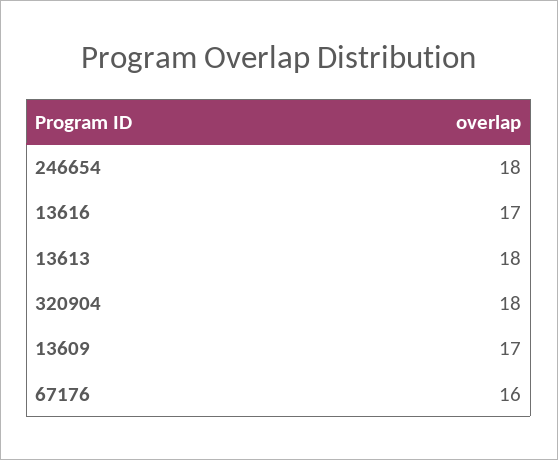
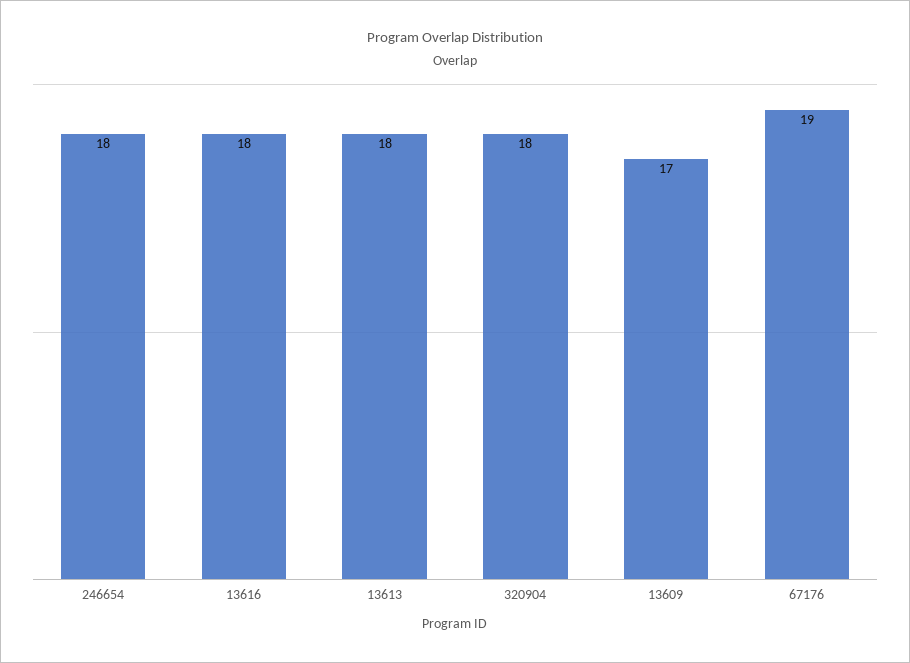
13616: 17 -> 18
67176: 16 -> 19

